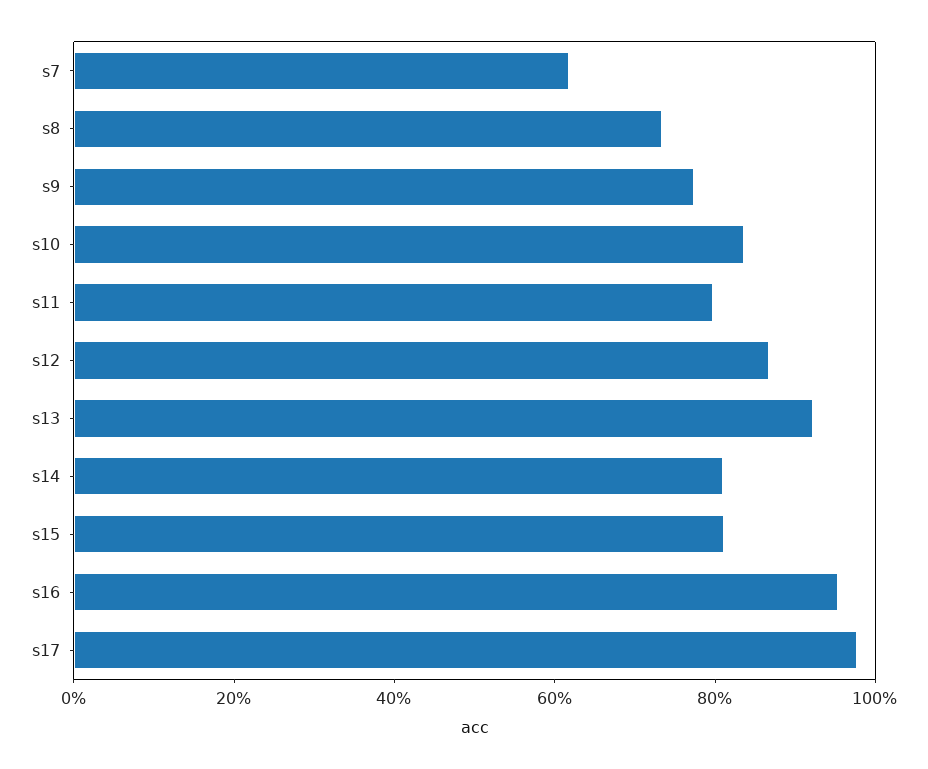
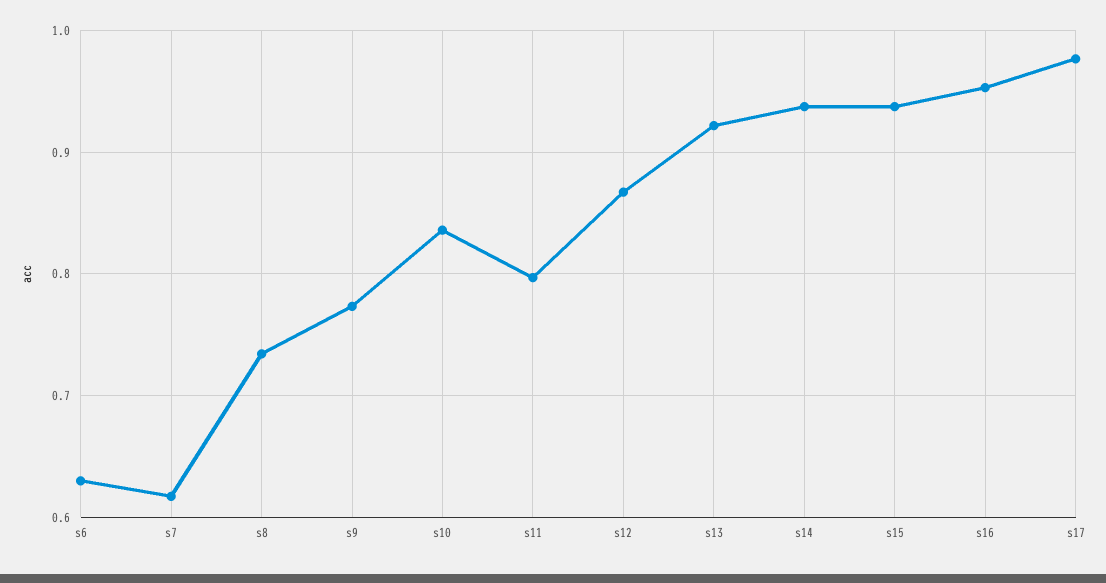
s14: 0.8 -> 0.94
s15: 0.8 -> 0.94
s6: none -> 0.63

